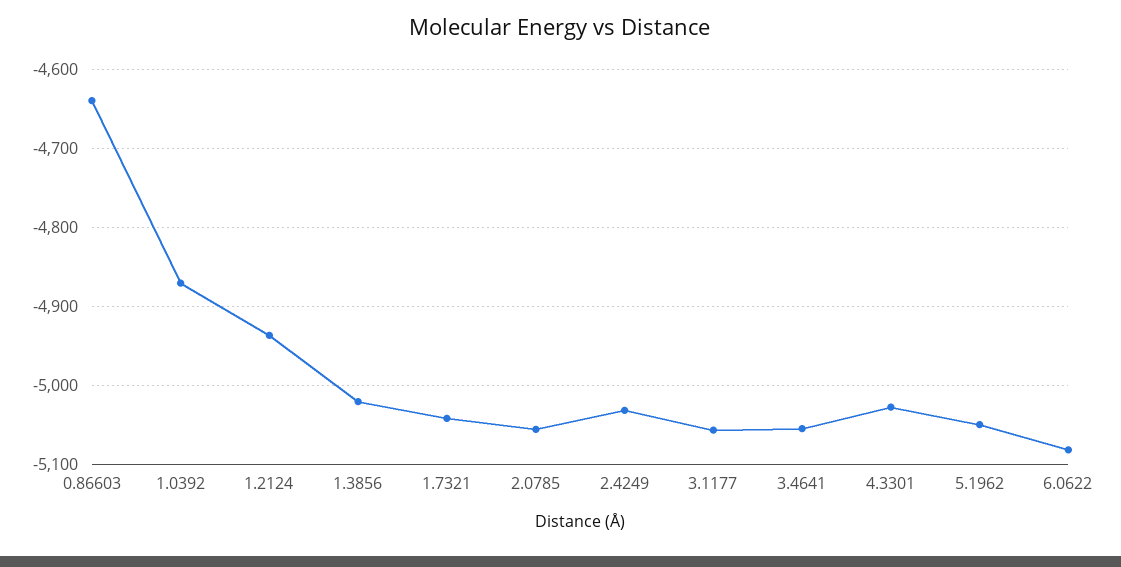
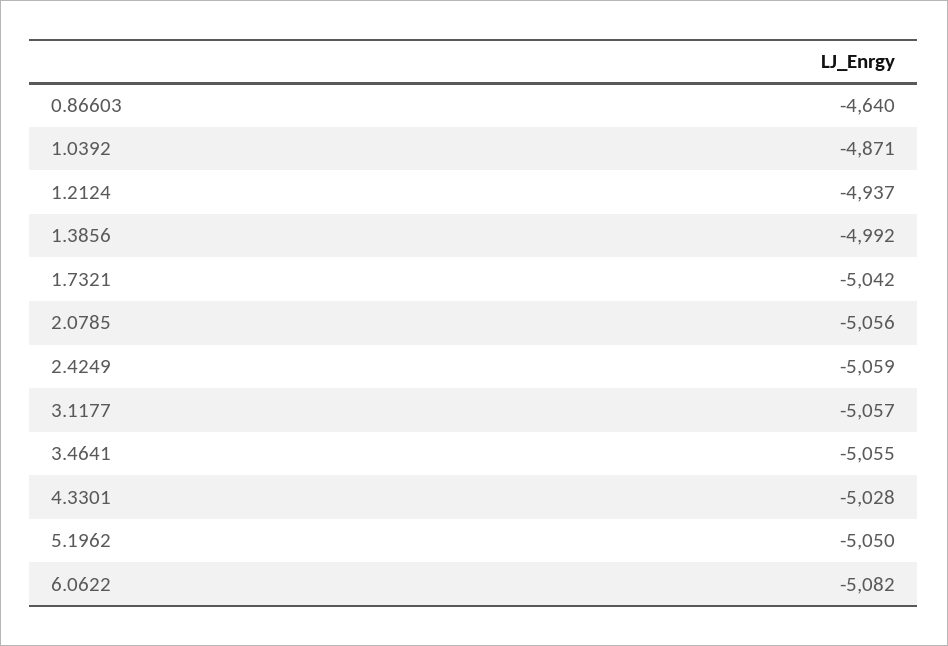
1.3856: -5020 -> -4992
2.4249: -5030 -> -5059

